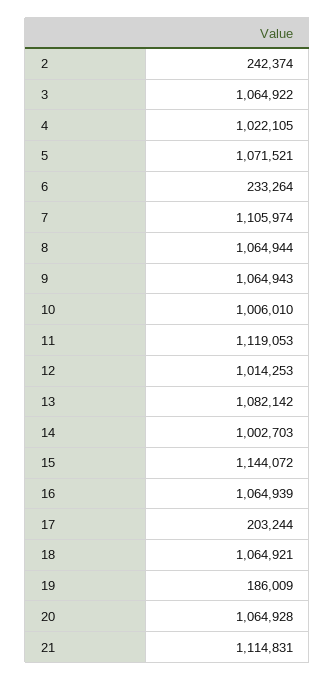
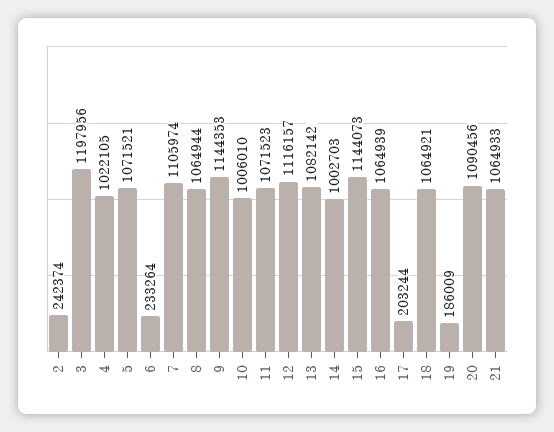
3: 1064922 -> 1197956
9: 1064943 -> 1144353
11: 1119053 -> 1071523
12: 1014253 -> 1116157
15: 1144072 -> 1144073
20: 1064928 -> 1090456
21: 1114831 -> 1064933

